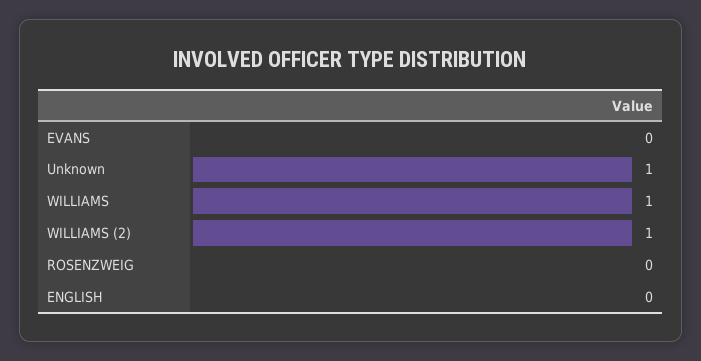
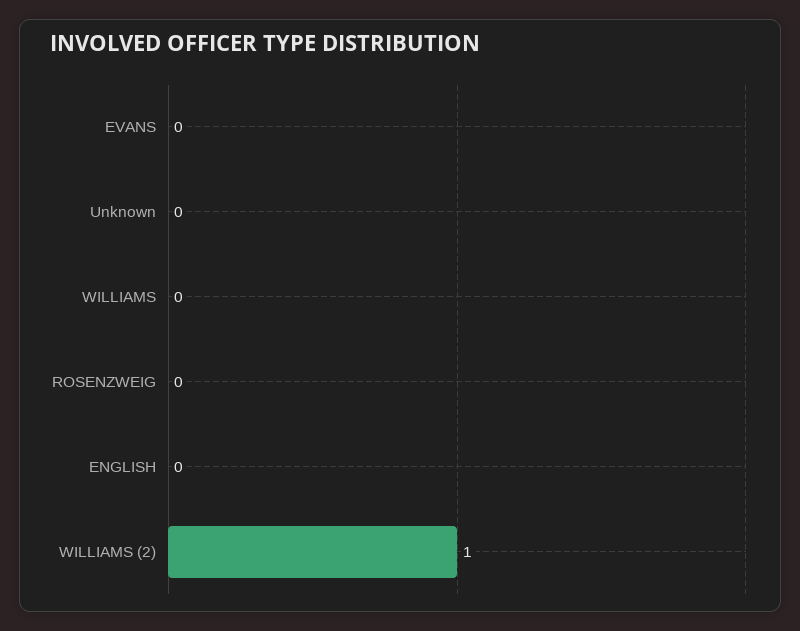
Unknown: 1 -> 0
WILLIAMS: 1 -> 0

